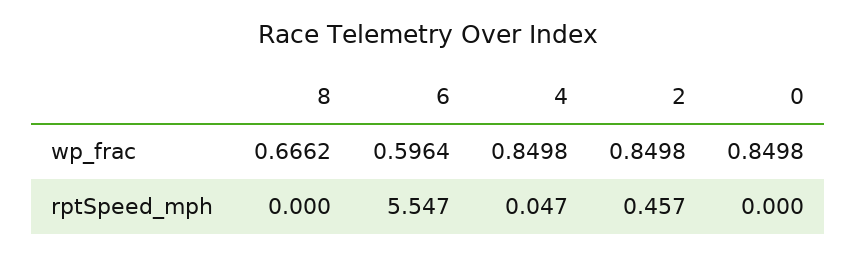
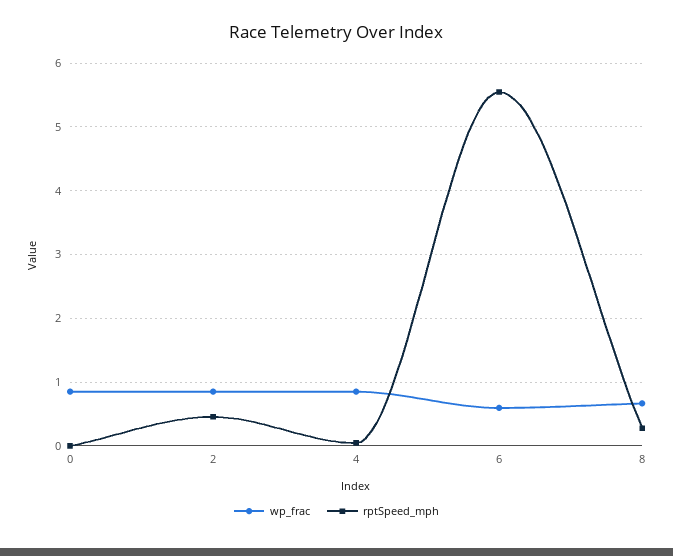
rptSpeed_mph, 8: 0 -> 0.3

